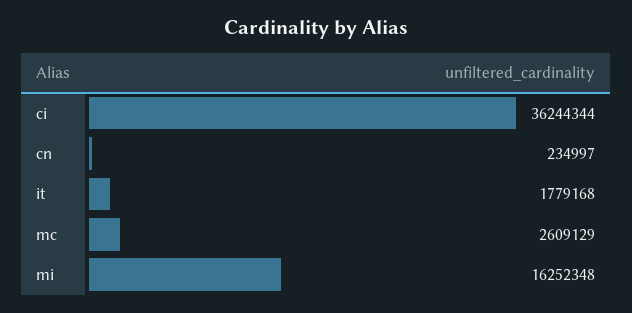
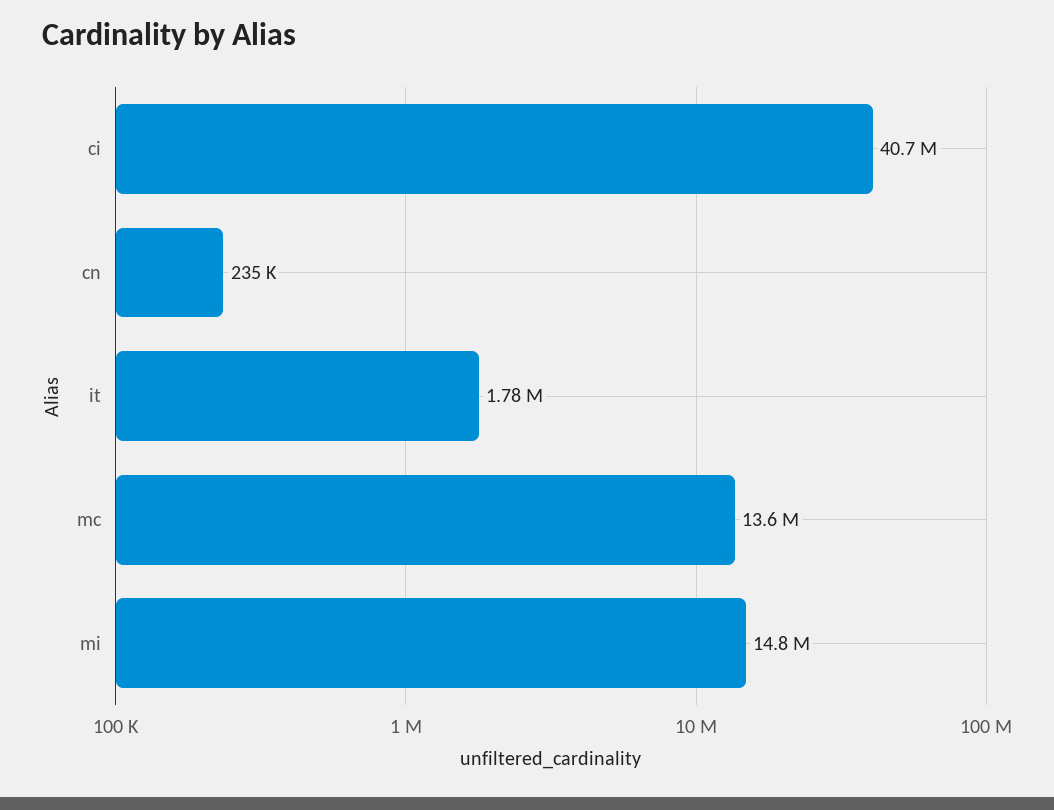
ci: 36244344 -> 40700000
mc: 2609129 -> 13600000
mi: 16252348 -> 14800000

